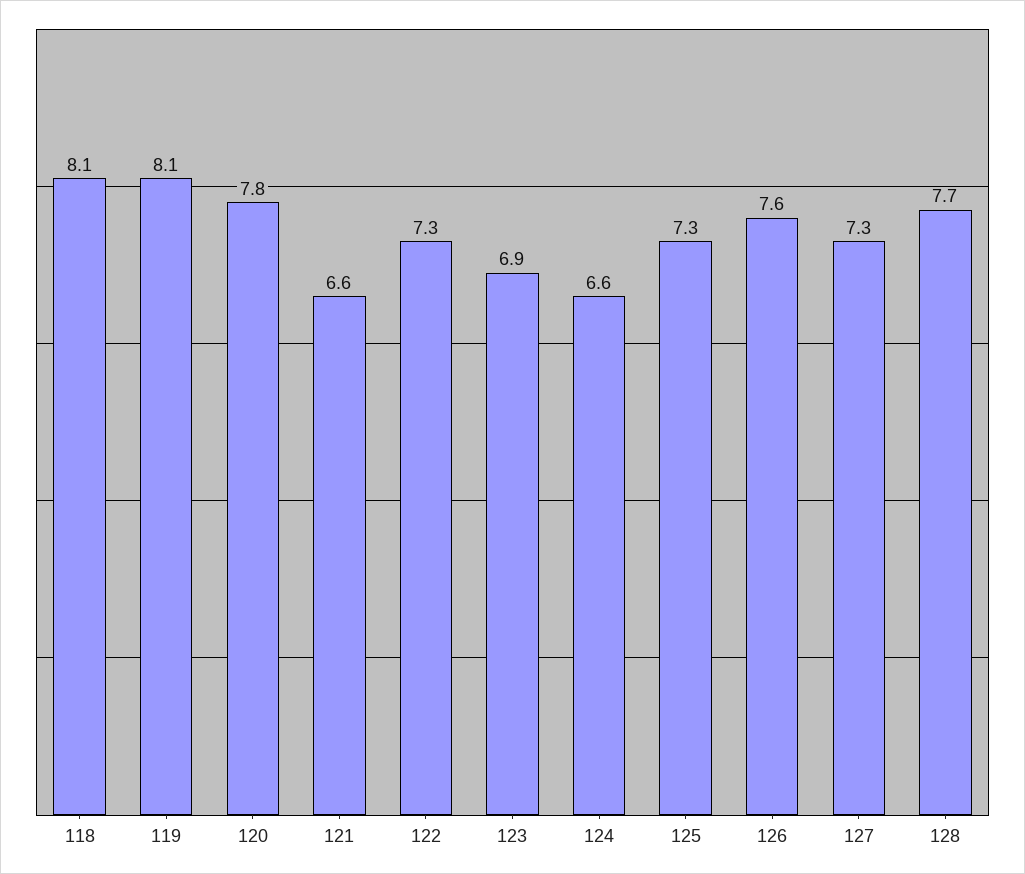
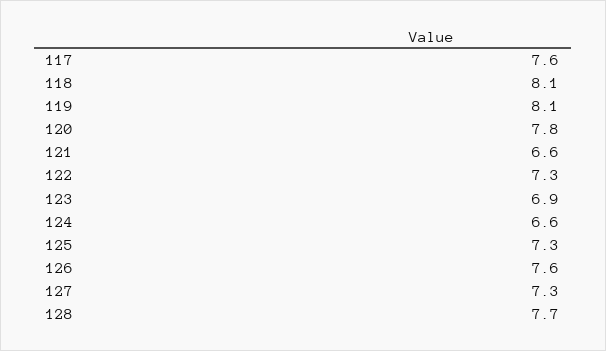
117: none -> 7.6

